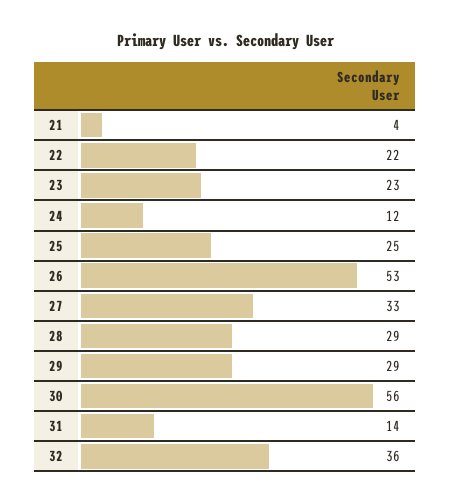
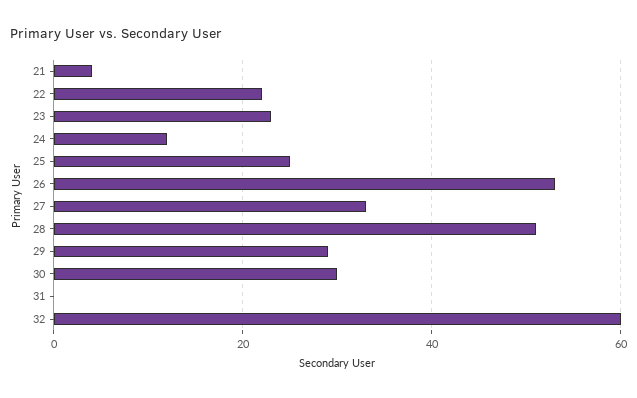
28: 29 -> 50
30: 56 -> 30
31: 14 -> 0
32: 36 -> 60

